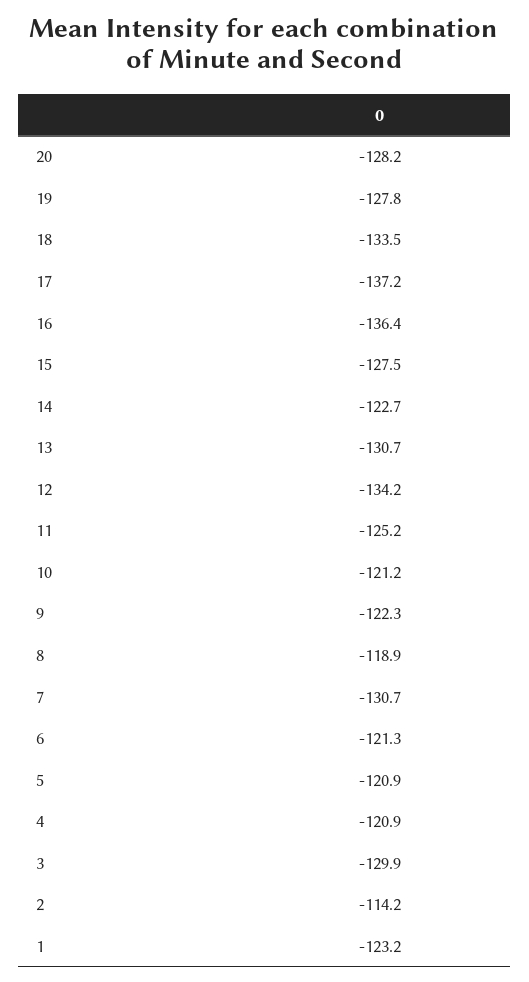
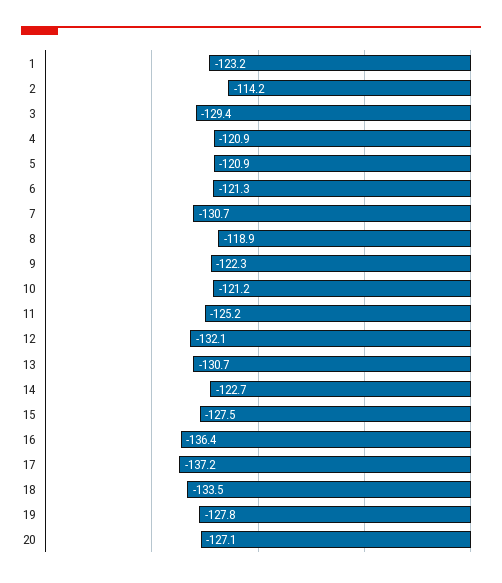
20: -128.2 -> -127.1
12: -134.2 -> -132.1
3: -129.9 -> -129.4

